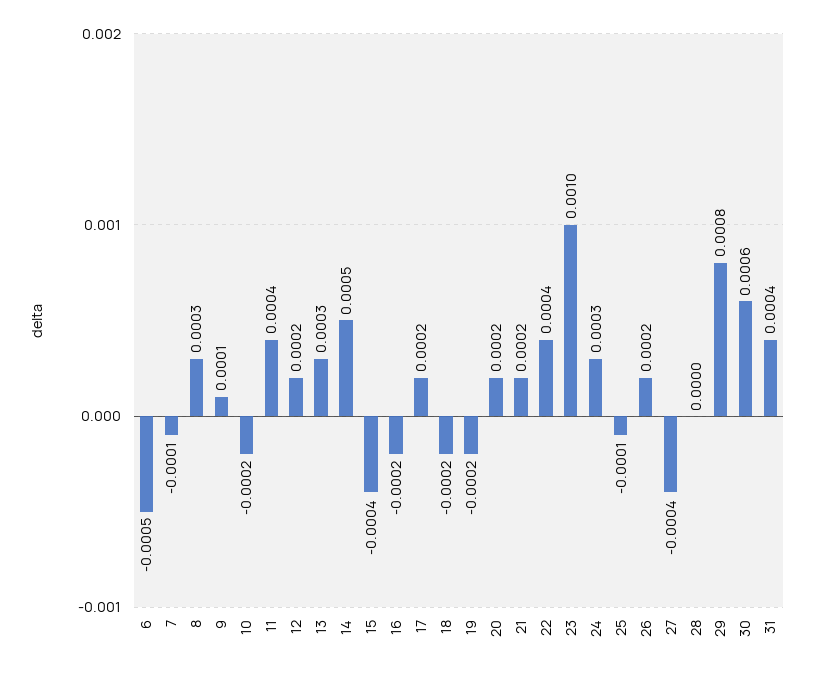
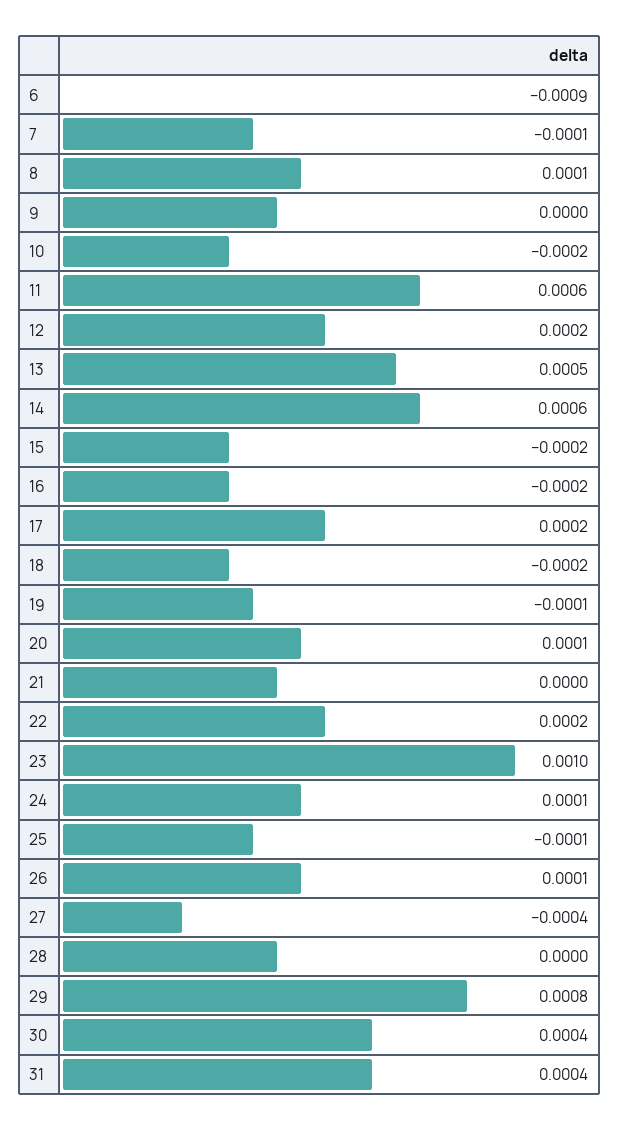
6: -0.0005 -> -0.0009
8: 0.0003 -> 0.0001
9: 0.0001 -> 0
11: 0.0004 -> 0.0006
13: 0.0003 -> 0.0005
14: 0.0005 -> 0.0006
15: -0.0004 -> -0.0002
19: -0.0002 -> -0.0001
20: 0.0002 -> 0.0001
21: 0.0002 -> 0
22: 0.0004 -> 0.0002
24: 0.0003 -> 0.0001
26: 0.0002 -> 0.0001
30: 0.0006 -> 0.0004

